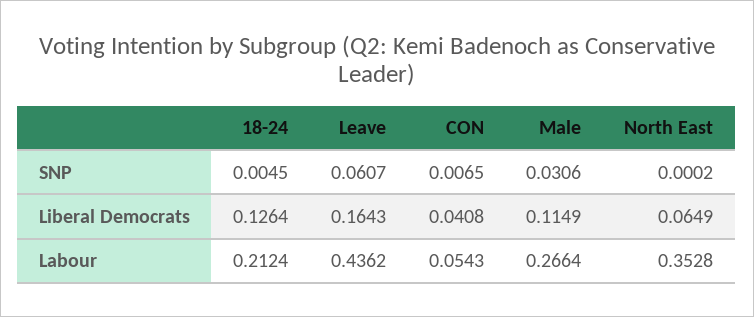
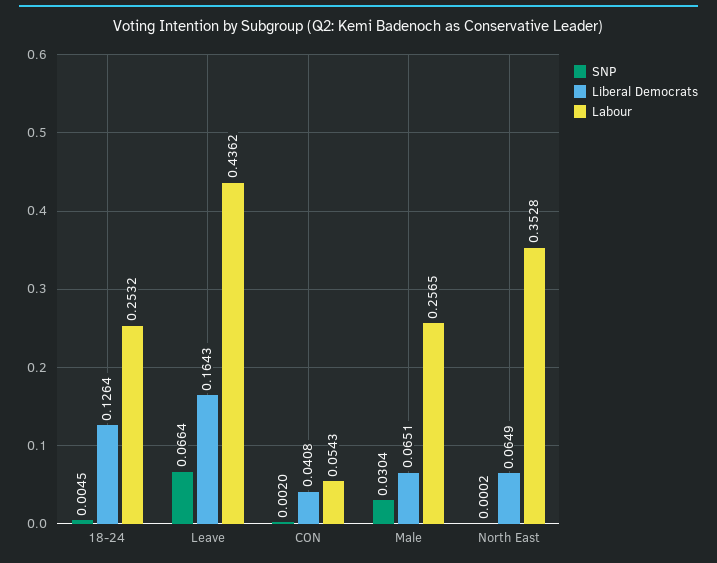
SNP, Leave: 0.0607 -> 0.0664
SNP, CON: 0.0065 -> 0.002
SNP, Male: 0.0306 -> 0.0304
Liberal Democrats, Male: 0.1149 -> 0.0651
Labour, 18-24: 0.2124 -> 0.2532
Labour, Male: 0.2664 -> 0.2565

